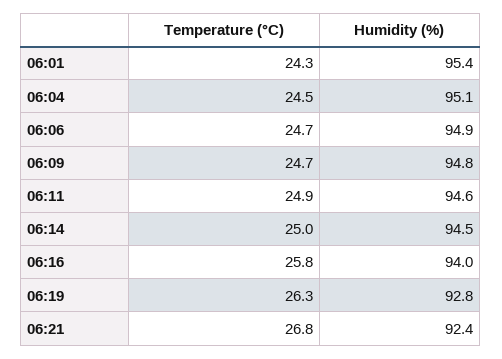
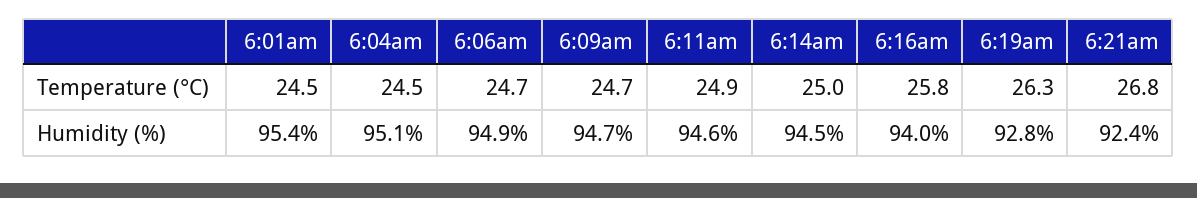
Temperature (°C), 06:01: 24.3 -> 24.5
Humidity (%), 06:09: 94.8 -> 94.7

